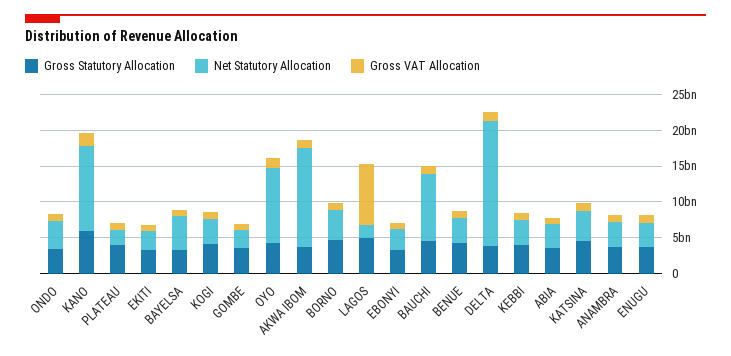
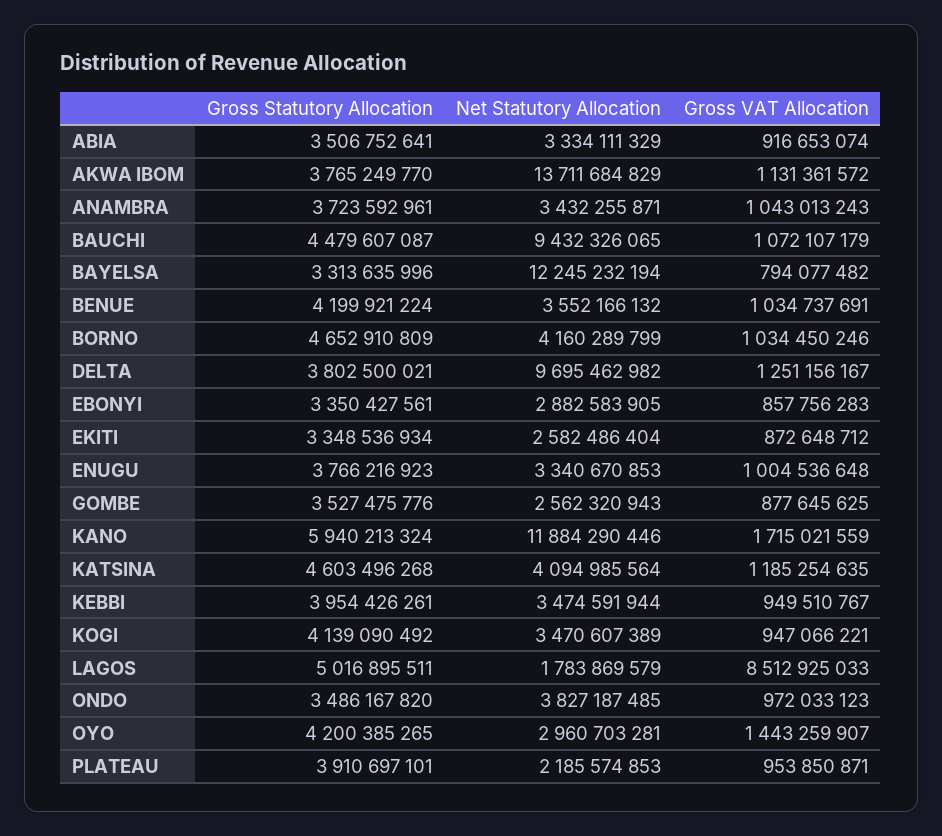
Net Statutory Allocation, BAYELSA: 5000000000 -> 12245232194
Net Statutory Allocation, OYO: 10000000000 -> 2960703281
Net Statutory Allocation, DELTA: 17500000000 -> 9695462982

